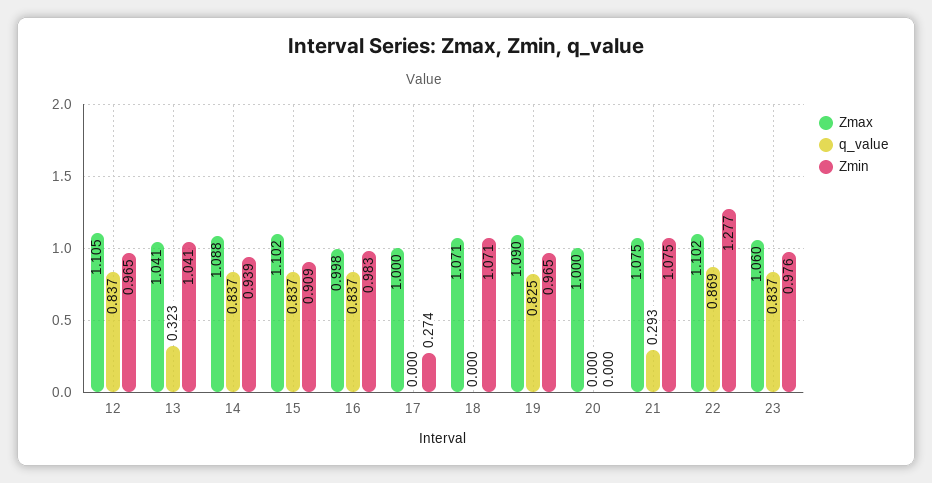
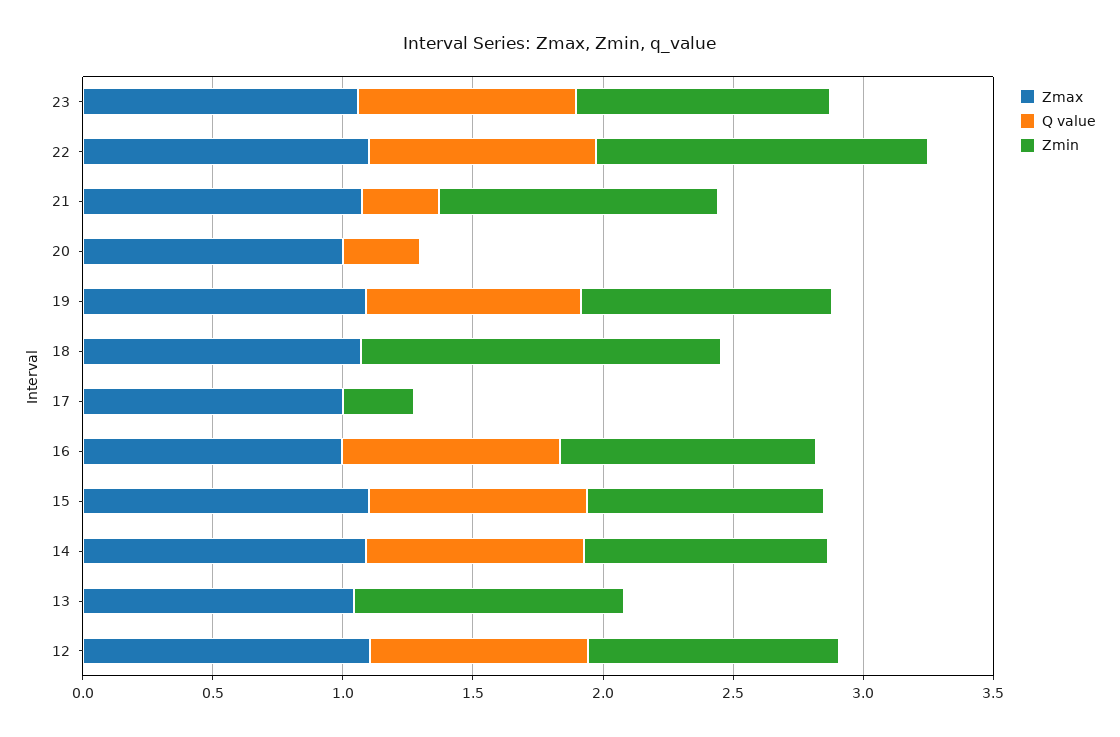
q_value, 13: 0.323 -> 0
Zmin, 18: 1.071 -> 1.4
q_value, 20: 0 -> 0.3

